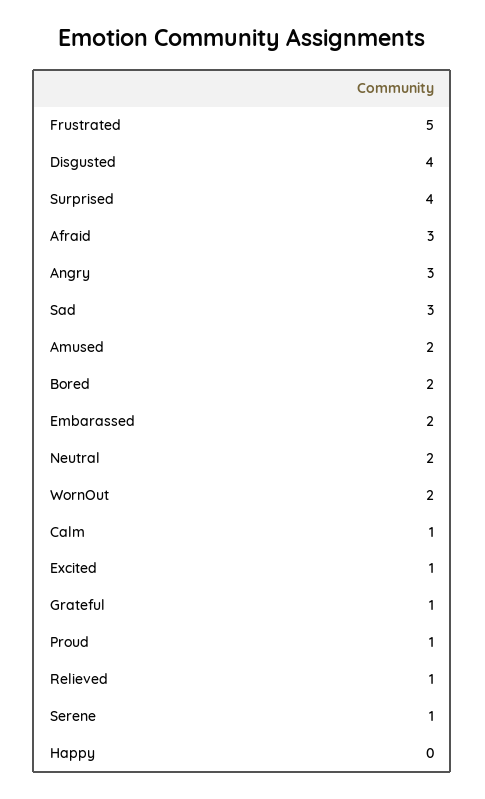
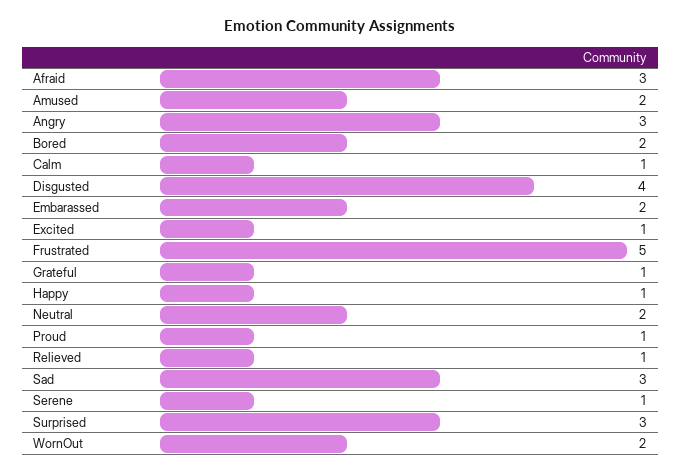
Surprised: 4 -> 3
Happy: 0 -> 1

